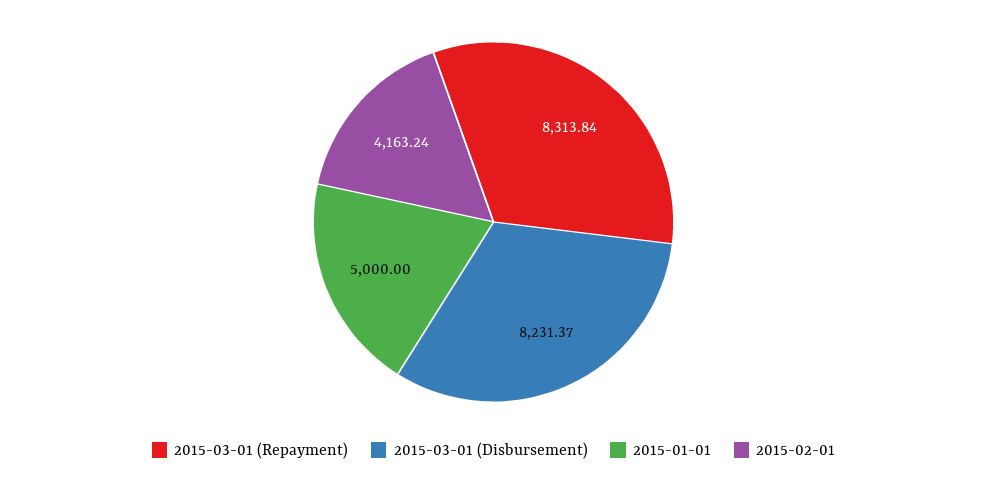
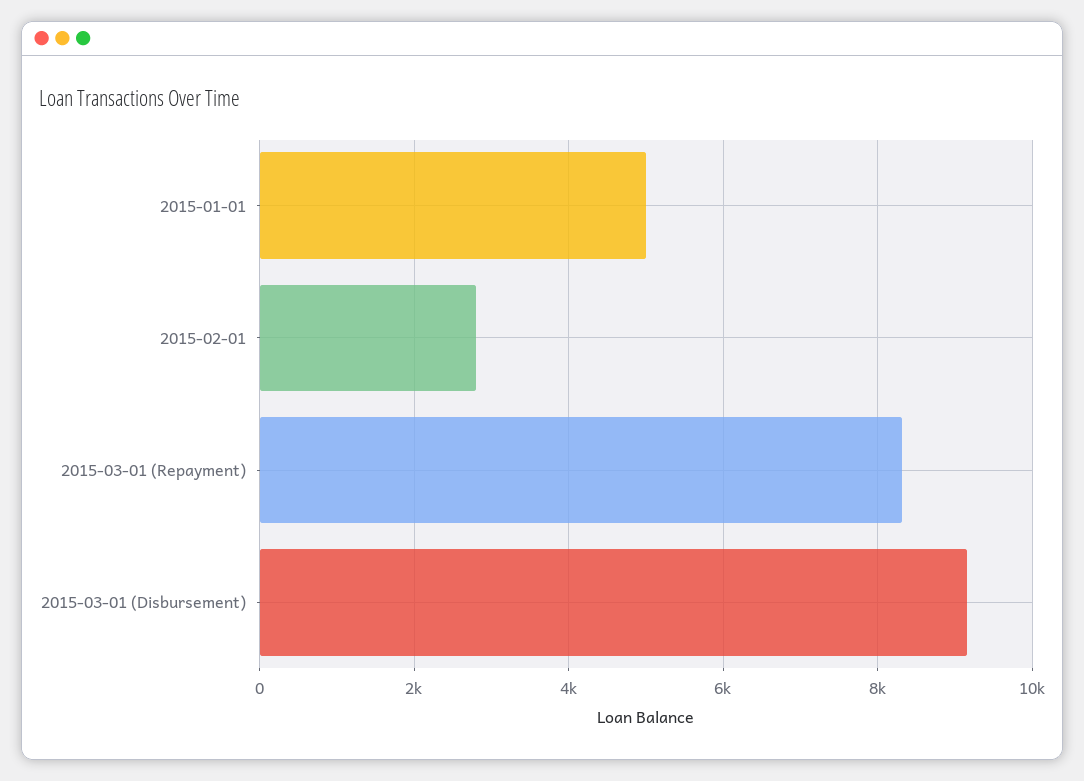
2015-03-01 (Disbursement): 8231.37 -> 9200
2015-02-01: 4163.24 -> 2800

